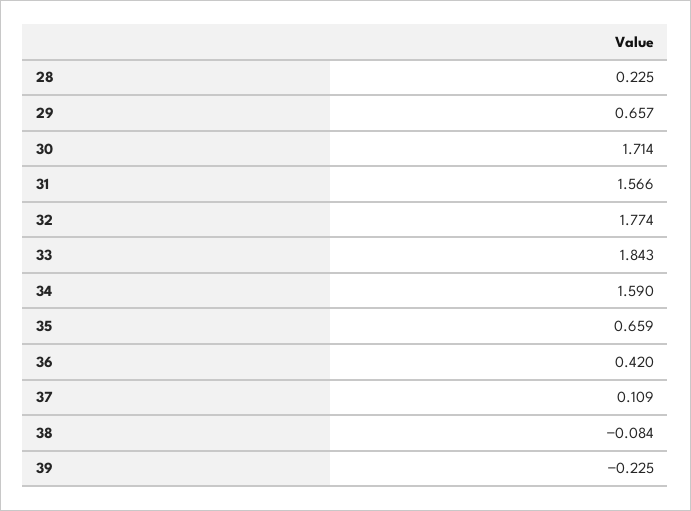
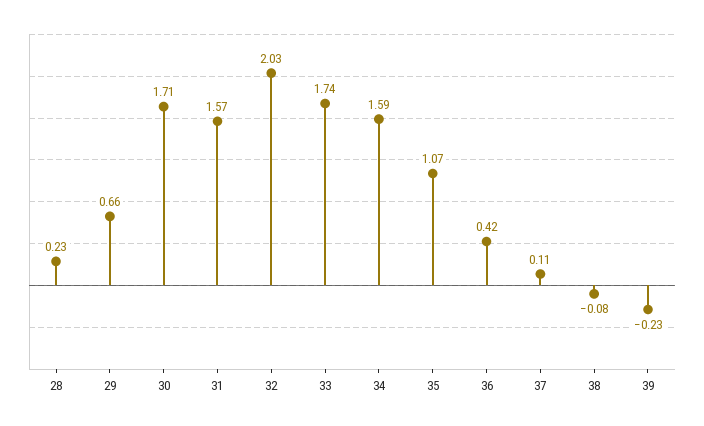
32: 1.774 -> 2.03
33: 1.843 -> 1.74
35: 0.659 -> 1.07

